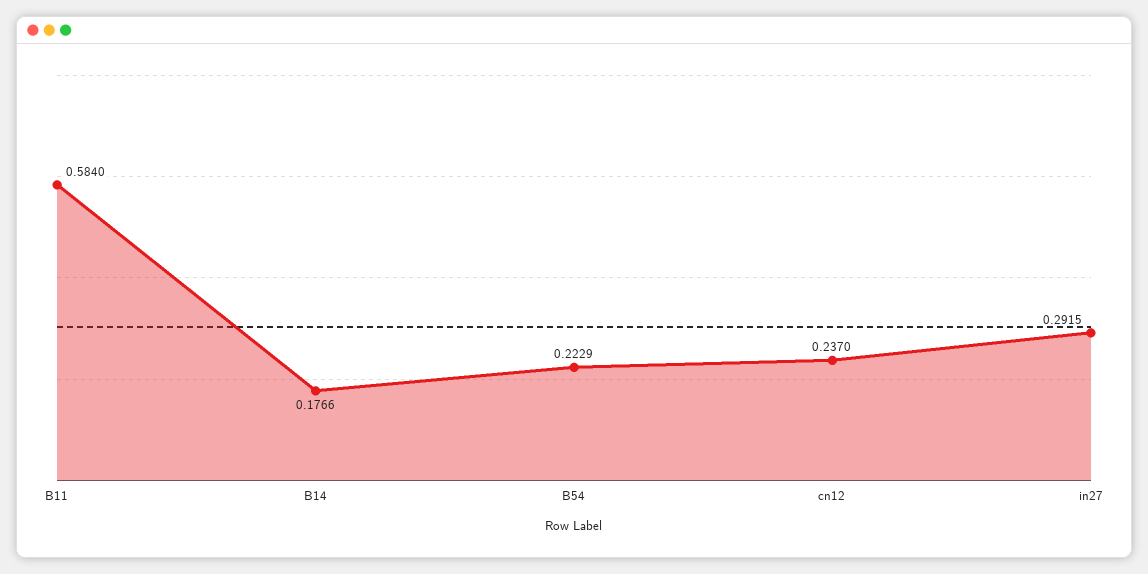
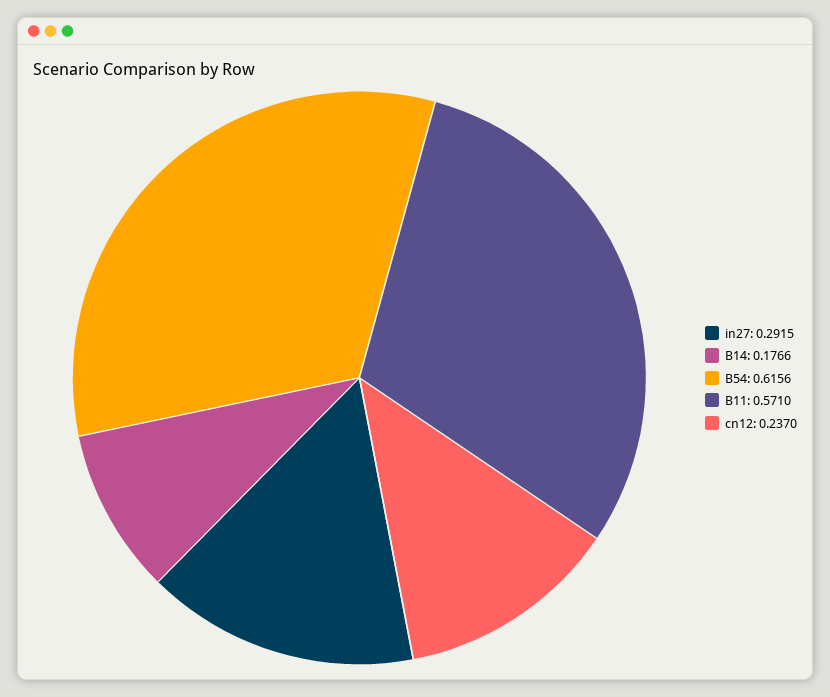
B11: 0.584 -> 0.571
B54: 0.2229 -> 0.6156

